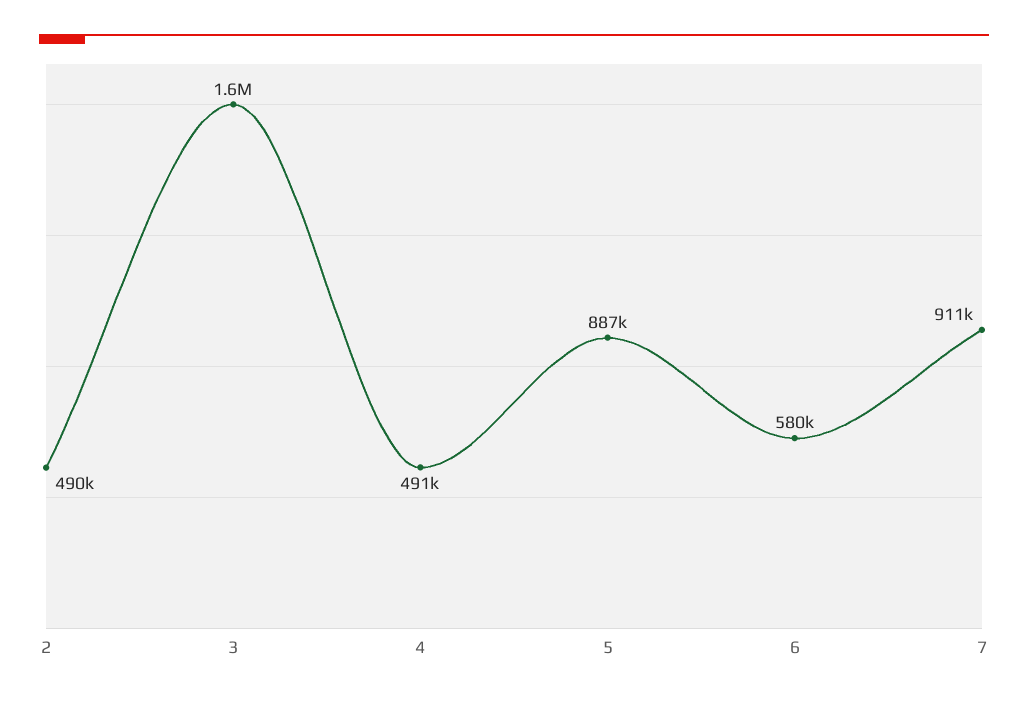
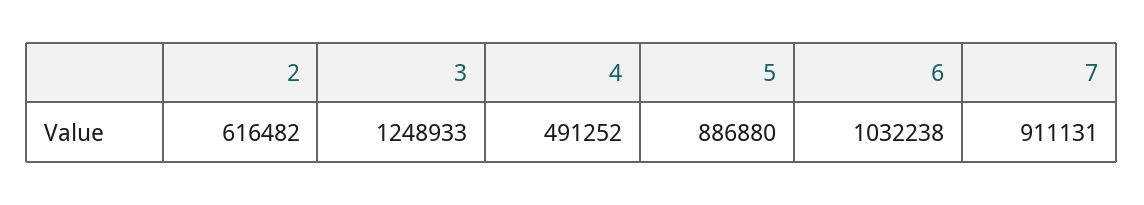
2: 490000 -> 616482
3: 1600000 -> 1248933
6: 580000 -> 1032238

